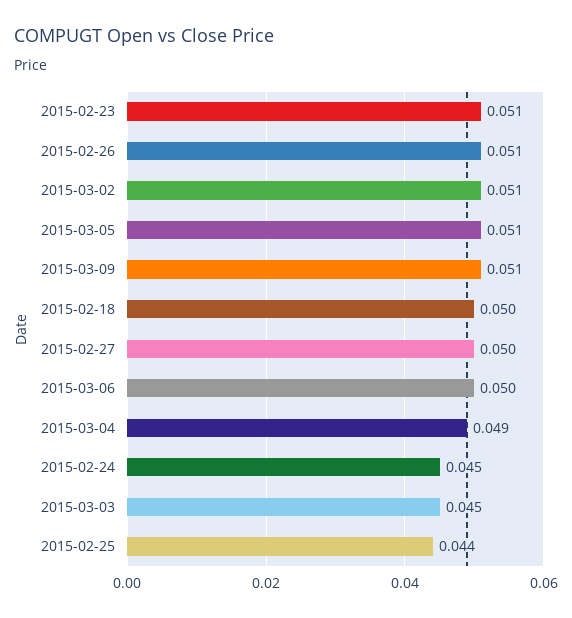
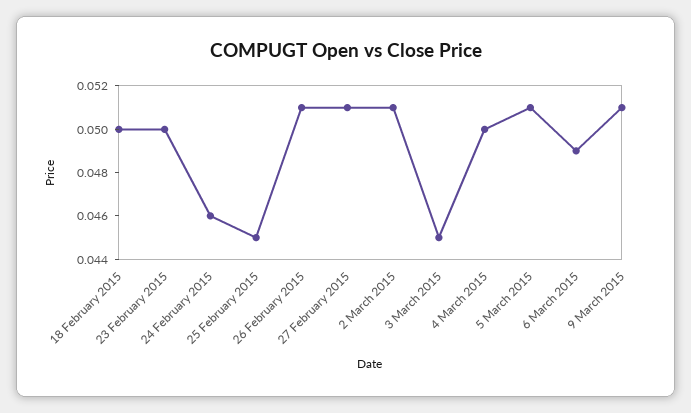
2015-02-23: 0.051 -> 0.05
2015-02-27: 0.05 -> 0.051
2015-03-06: 0.05 -> 0.049
2015-03-04: 0.049 -> 0.05
2015-02-24: 0.045 -> 0.046
2015-02-25: 0.044 -> 0.045

